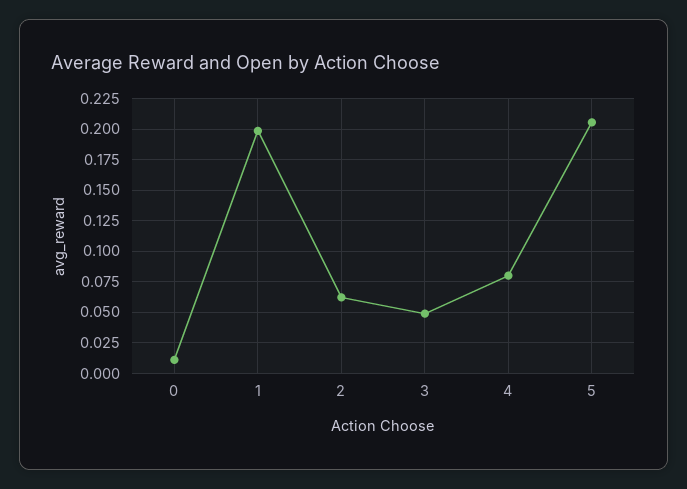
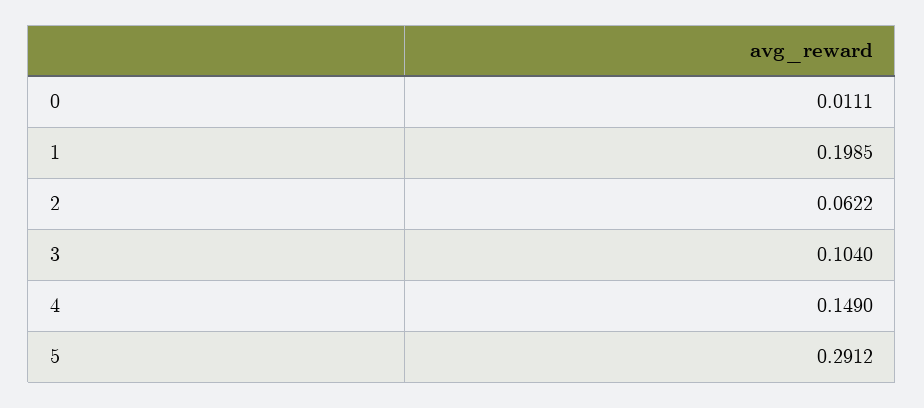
3: 0.05 -> 0.104
4: 0.08 -> 0.149
5: 0.205 -> 0.2912

